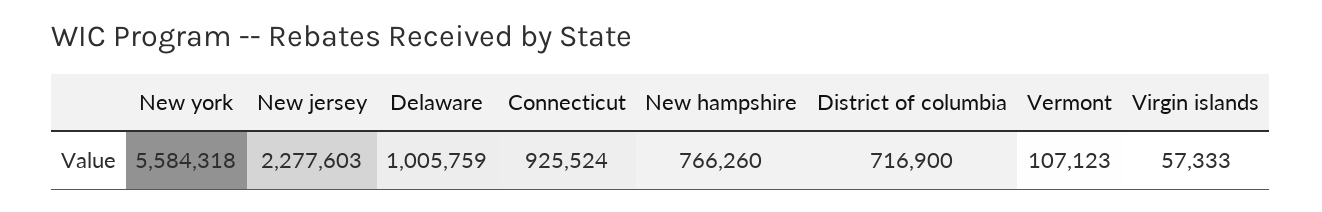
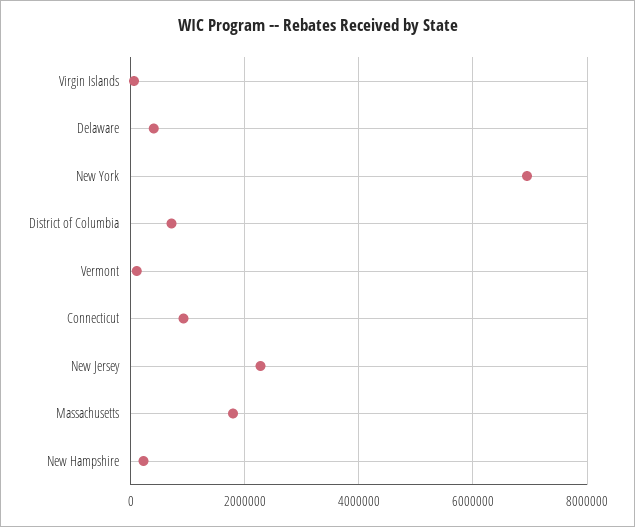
New york: 5584318 -> 7000000
Delaware: 1005759 -> 400000
New hampshire: 766260 -> 200000
Massachusetts: none -> 1800000

